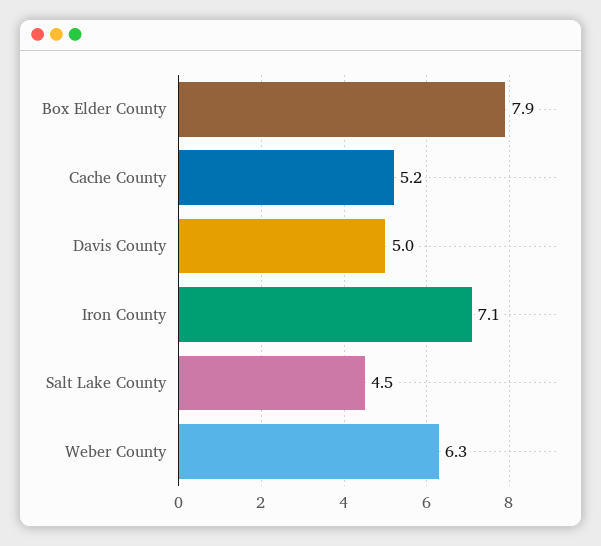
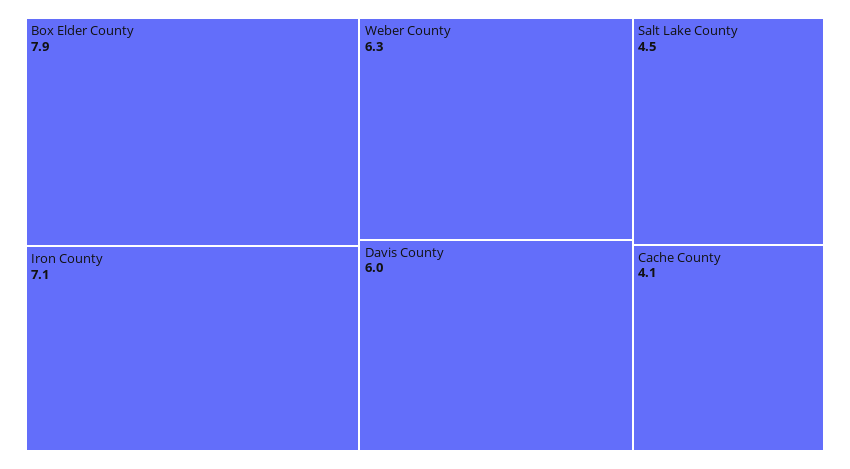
Cache County: 5.2 -> 4.1
Davis County: 5 -> 6

